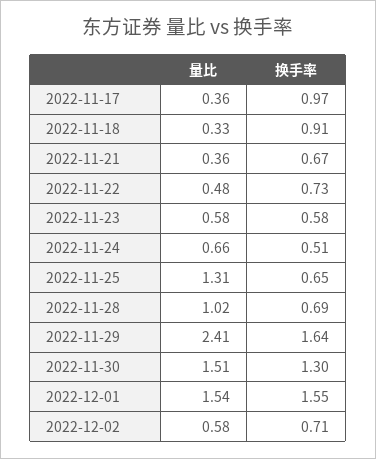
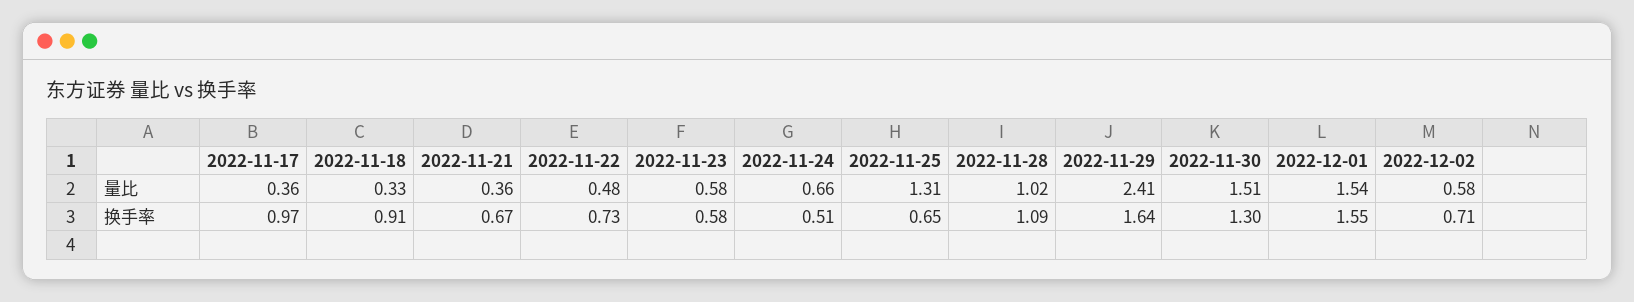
换手率, 2022-11-28: 0.69 -> 1.09

